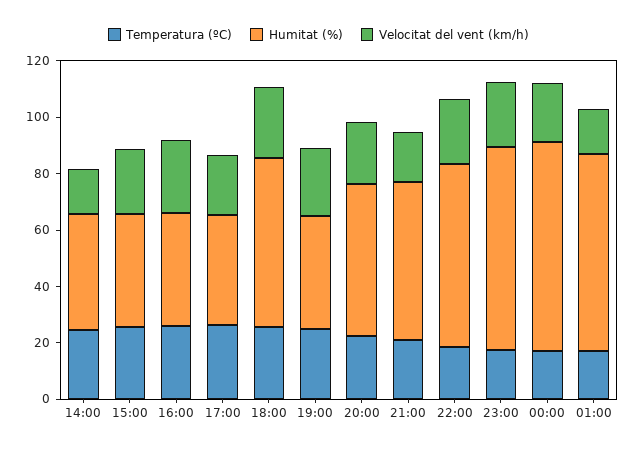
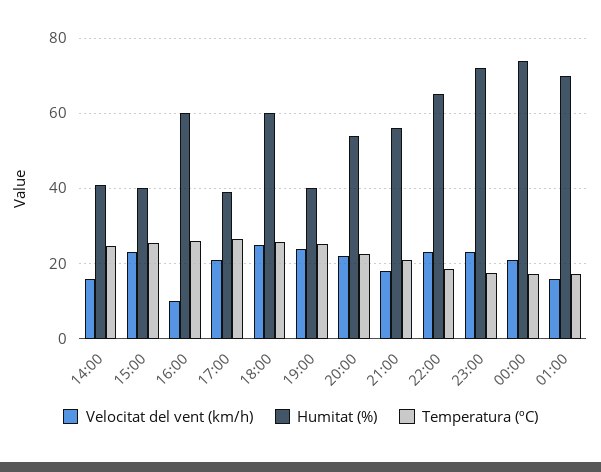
Humitat (%), 16:00: 40 -> 60
Velocitat del vent (km/h), 16:00: 25 -> 10

